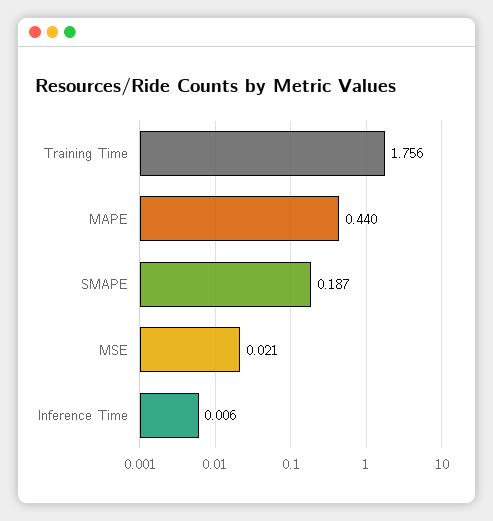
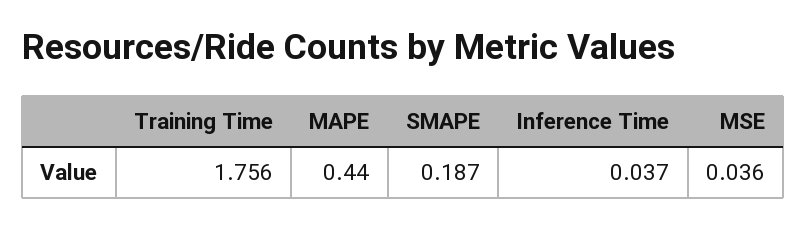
MSE: 0.021 -> 0.036
Inference Time: 0.006 -> 0.037

